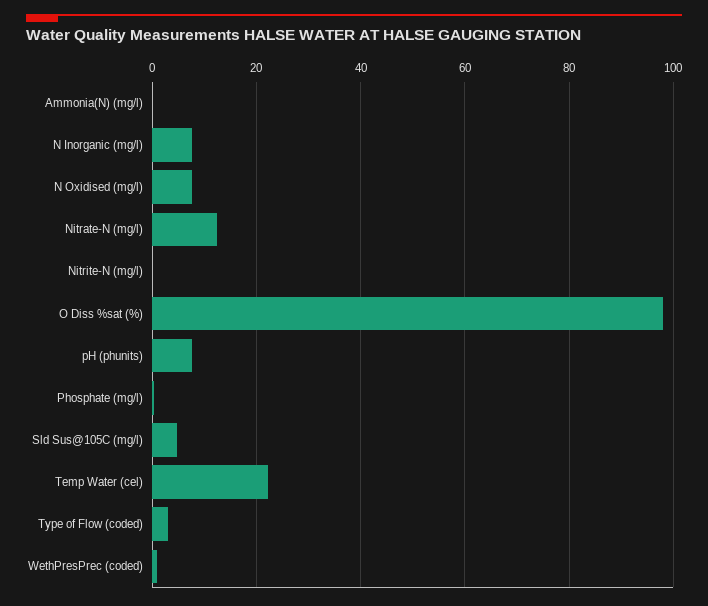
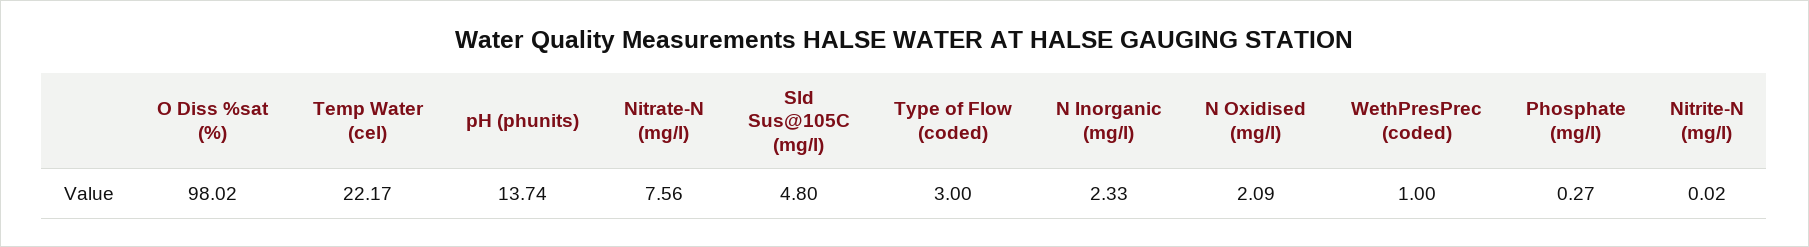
Ammonia(N) (mg/l): 0 -> none
N Inorganic (mg/l): 8 -> 2.33
N Oxidised (mg/l): 8 -> 2.09
Nitrate-N (mg/l): 12 -> 7.56
pH (phunits): 8 -> 13.74

